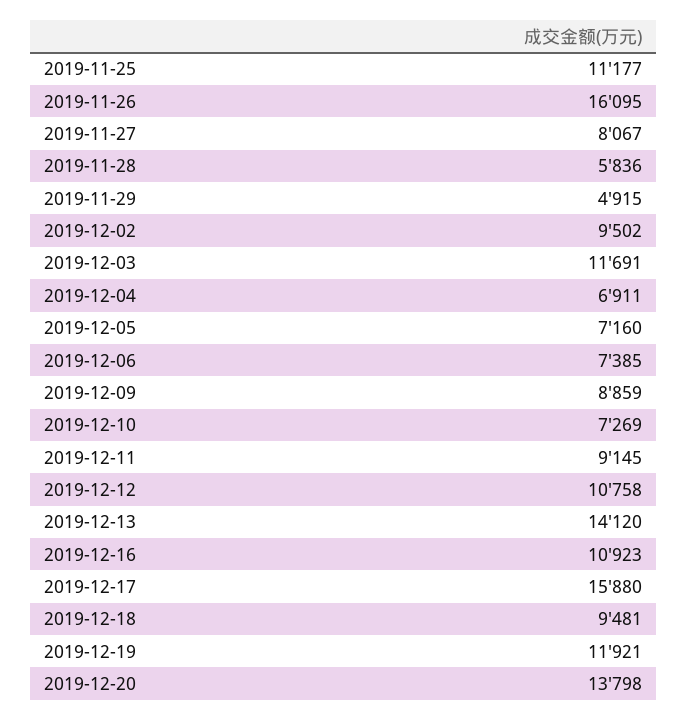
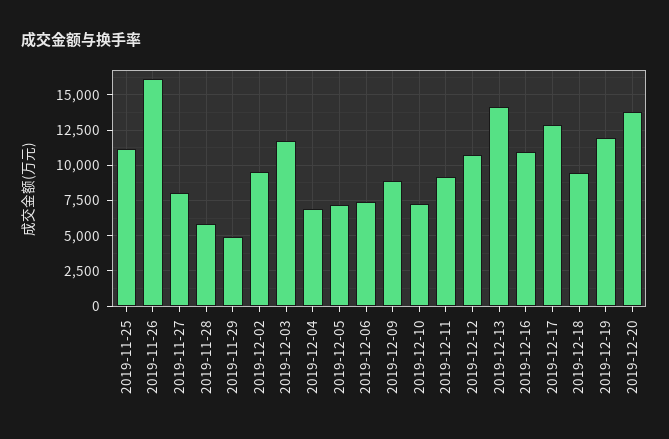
2019-12-17: 15880 -> 13000

